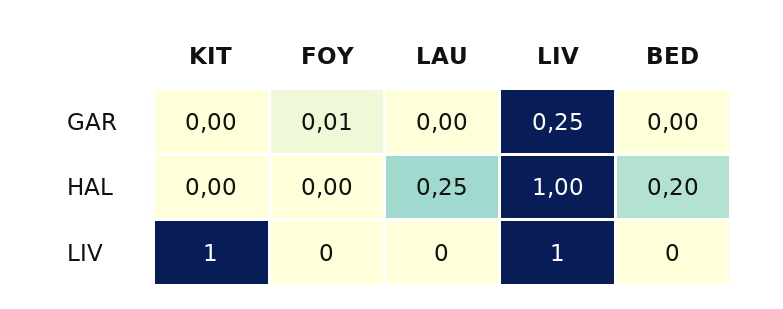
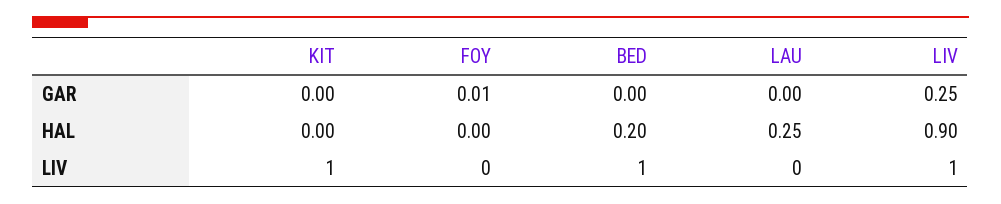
LIV, HAL: 1 -> 0.9
BED, LIV: 0 -> 1

